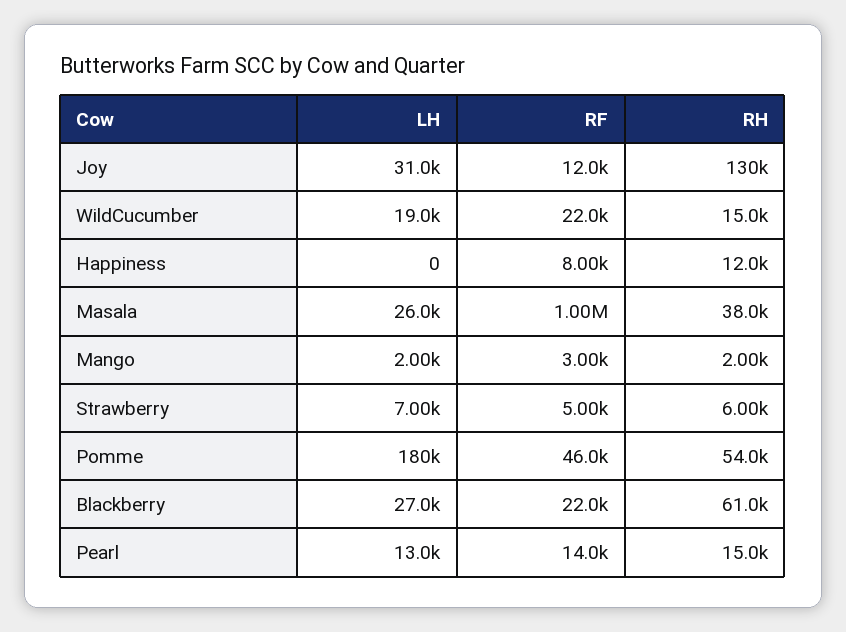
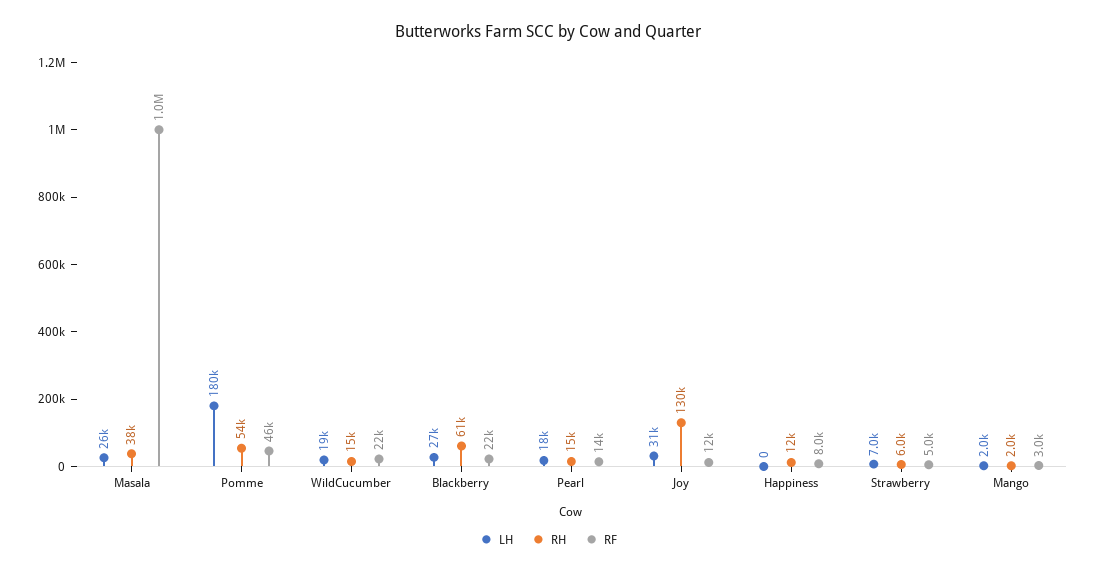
LH, Pearl: 13000 -> 18000

